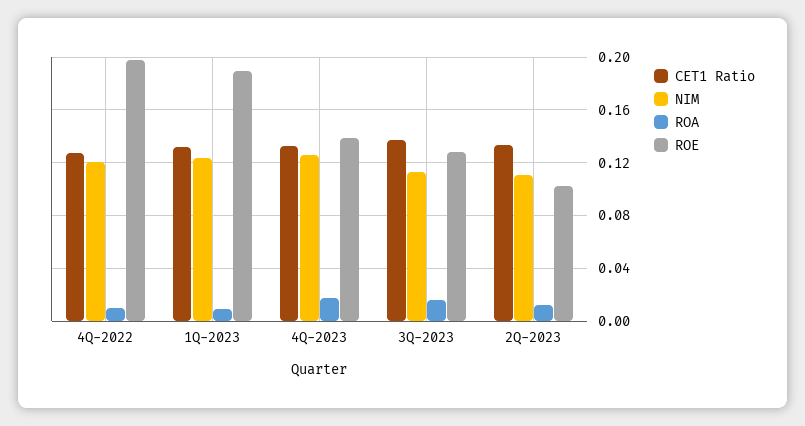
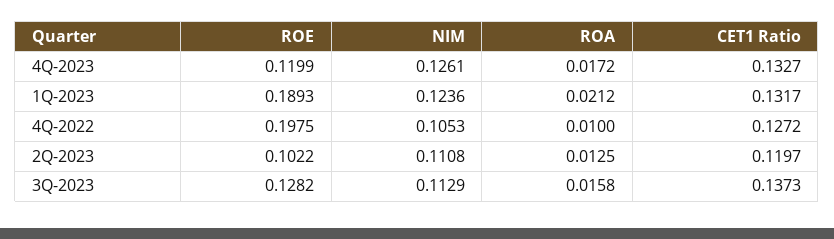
NIM, 4Q-2022: 0.12 -> 0.1053
ROA, 1Q-2023: 0.01 -> 0.0212
ROE, 4Q-2023: 0.14 -> 0.1199
CET1 Ratio, 2Q-2023: 0.135 -> 0.1197

